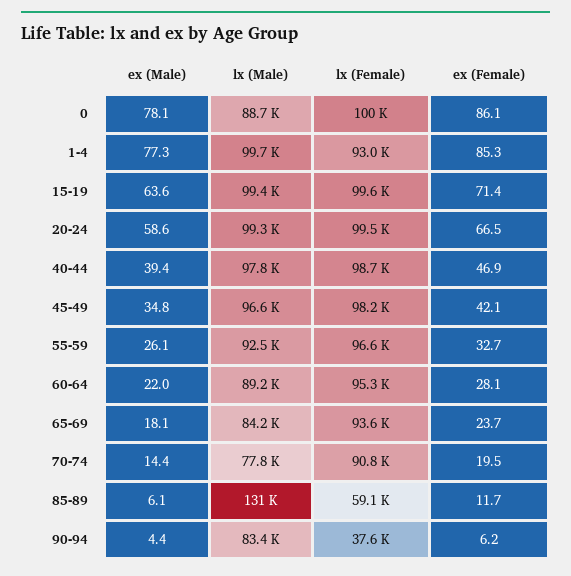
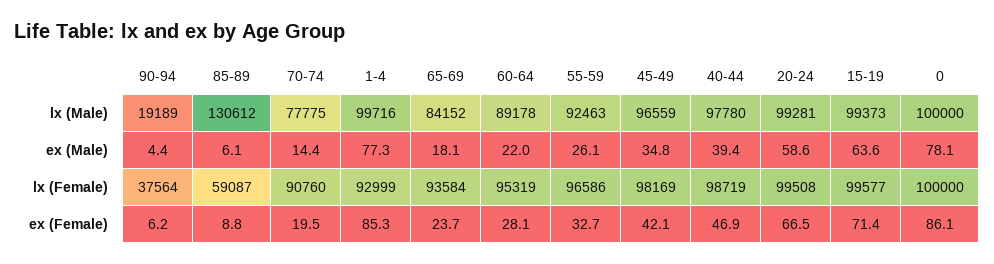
lx (Male), 0: 88700 -> 100000
ex (Female), 85-89: 11.7 -> 8.8
lx (Male), 90-94: 83400 -> 19189

